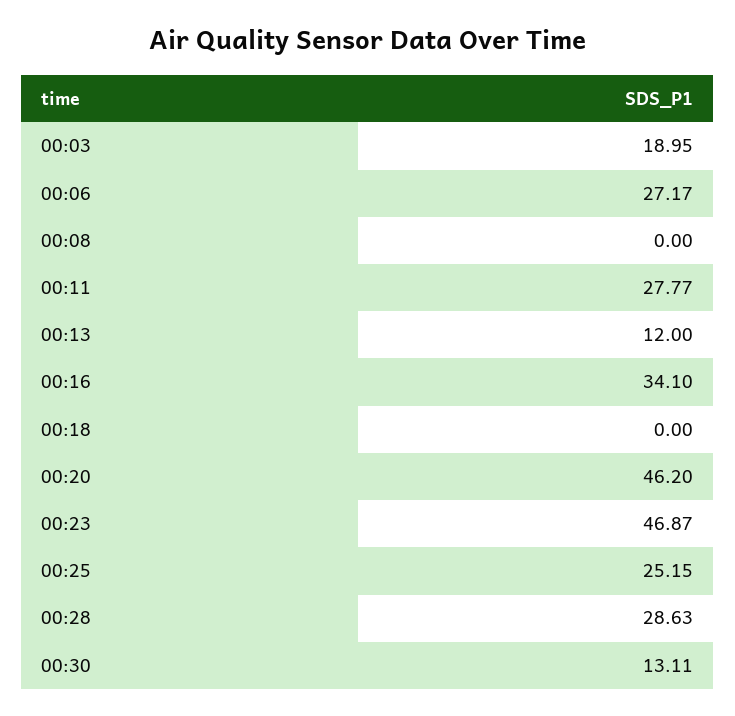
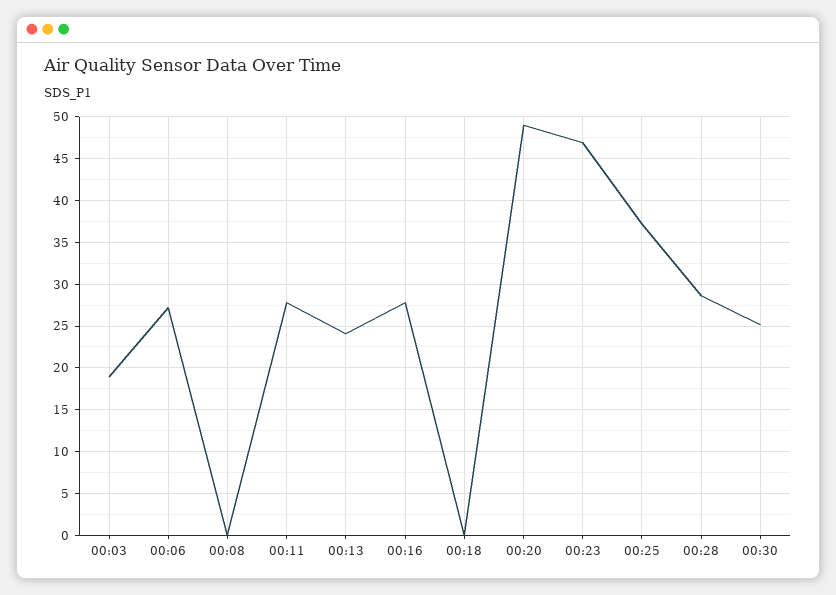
00:13: 12 -> 24
00:16: 34.1 -> 28
00:20: 46.2 -> 49
00:25: 25.15 -> 37
00:30: 13.11 -> 25

